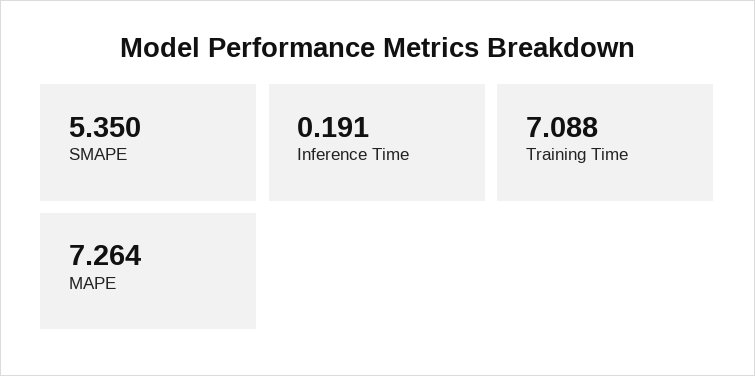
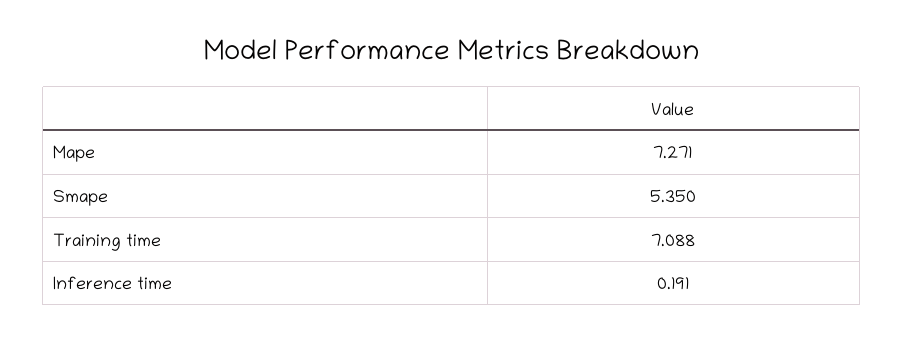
MAPE: 7.264 -> 7.271

